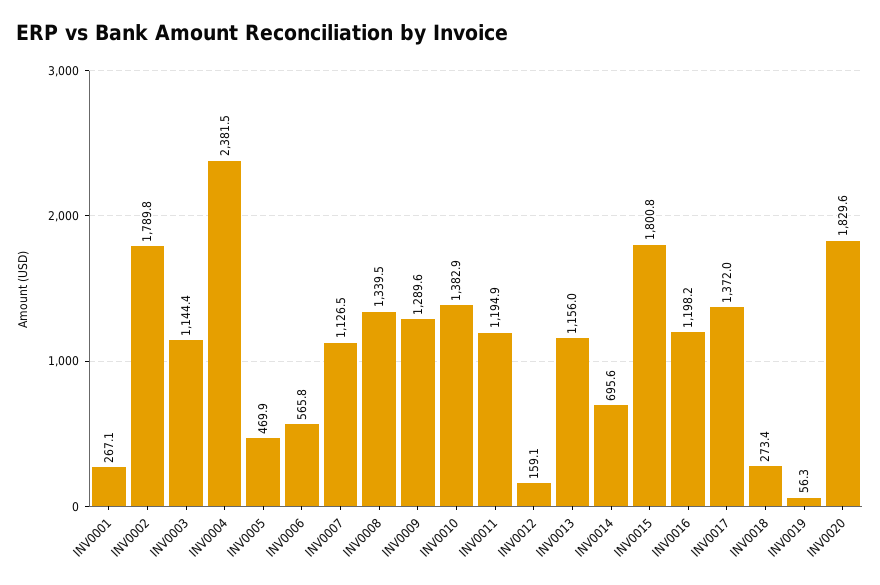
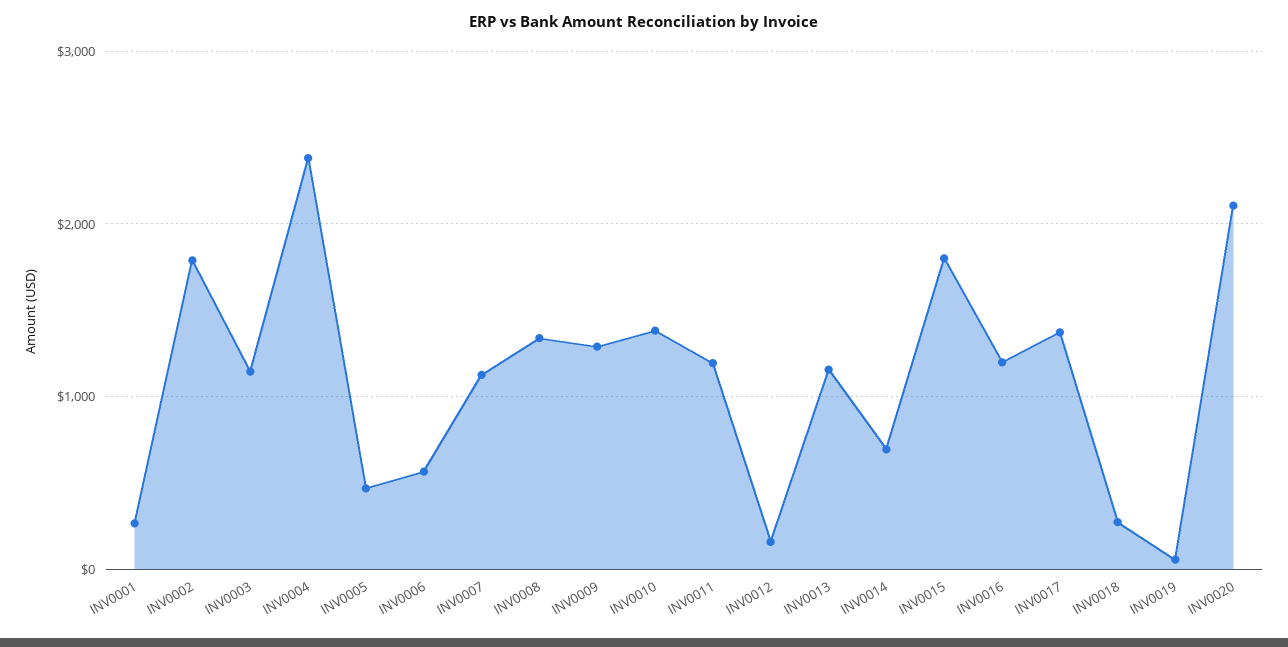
INV0020: 1829.6 -> 2100

